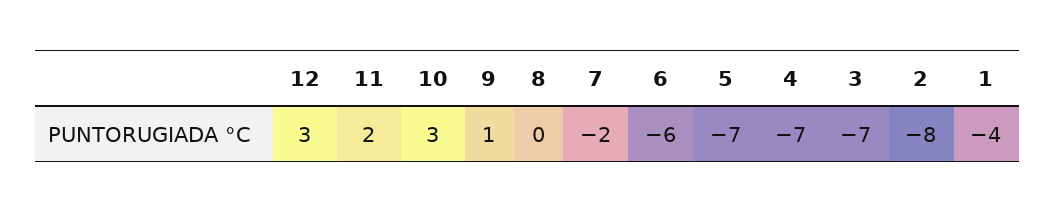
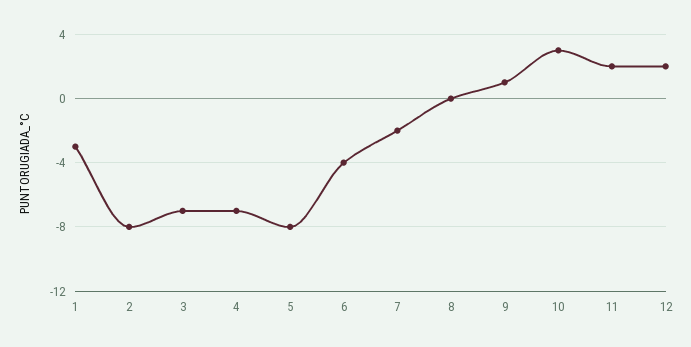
12: 3 -> 2
6: -6 -> -4
5: -7 -> -8
1: -4 -> -3

